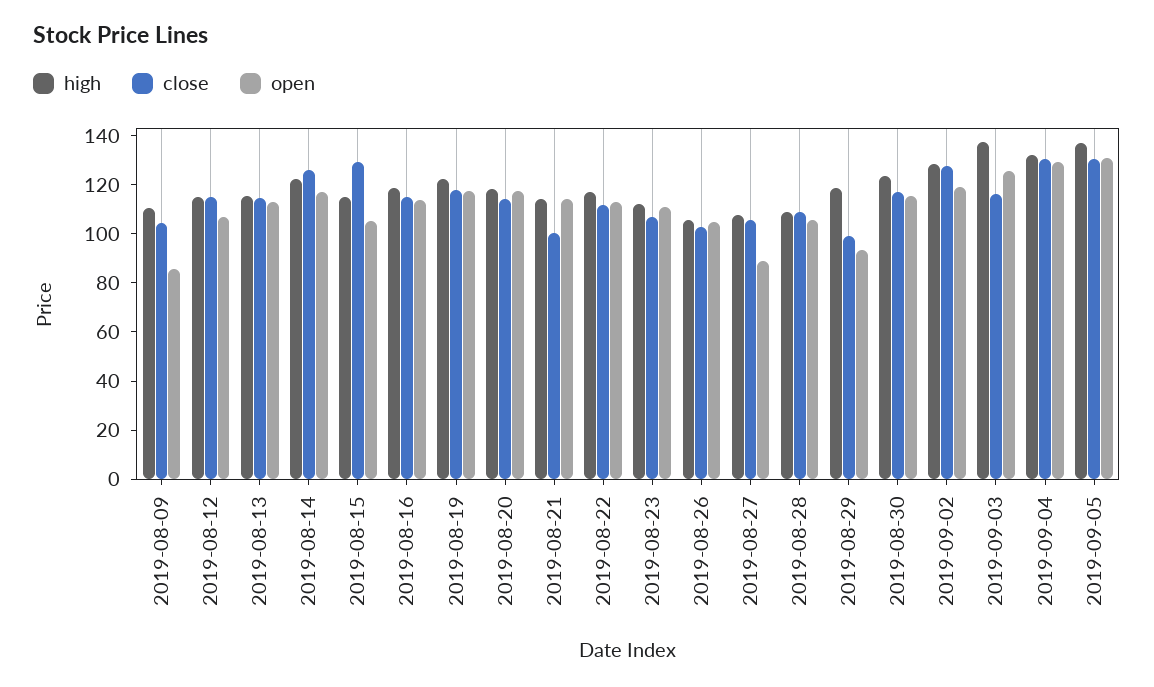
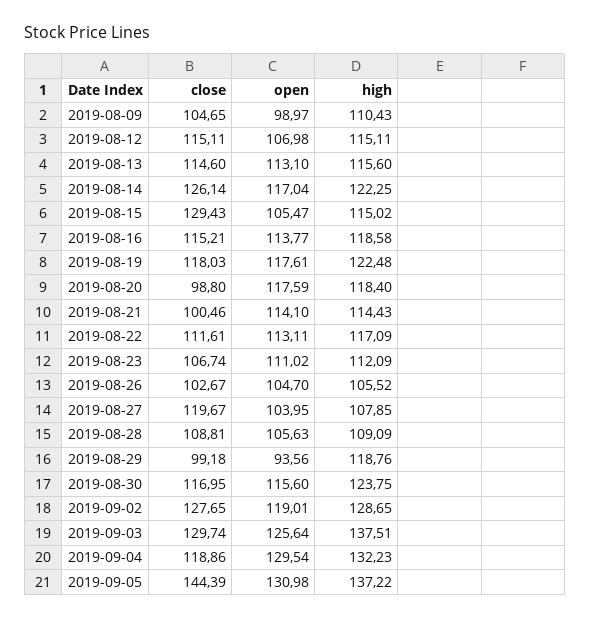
open, 2019-08-09: 85 -> 98.97
close, 2019-08-20: 115 -> 98.8
close, 2019-08-27: 105 -> 119.67
open, 2019-08-27: 90 -> 103.95
close, 2019-09-03: 115 -> 129.74
close, 2019-09-04: 130 -> 118.86
close, 2019-09-05: 130 -> 144.39

